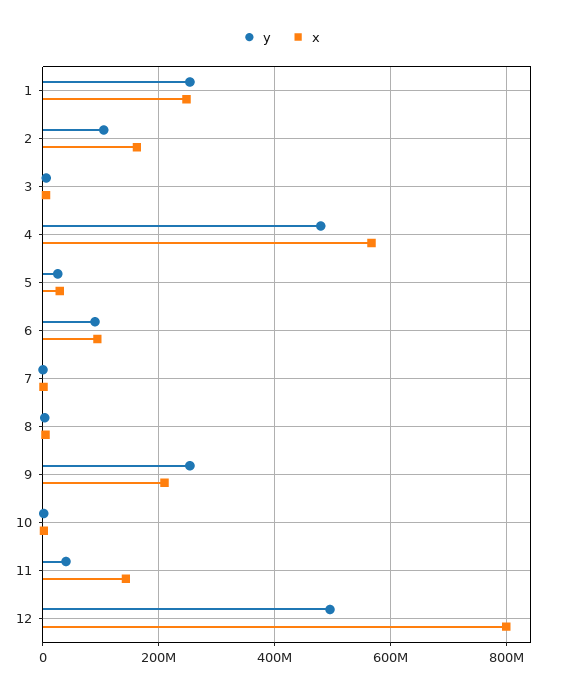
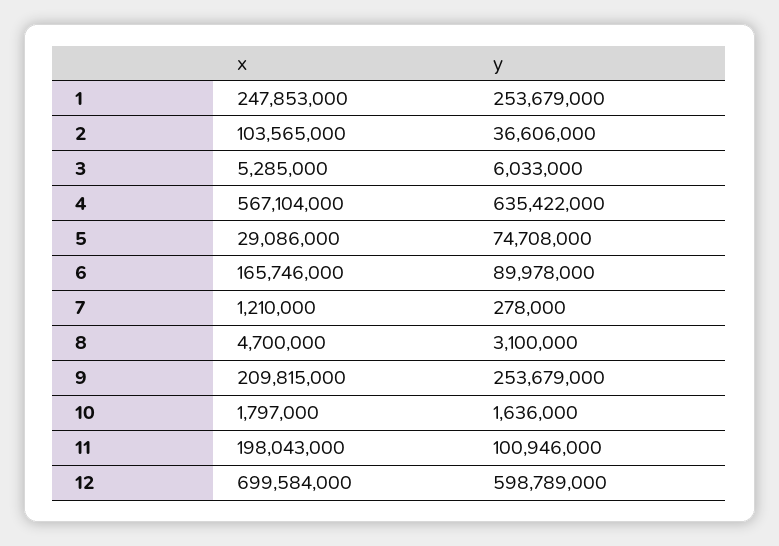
y, 2: 100000000 -> 36606000
x, 2: 160000000 -> 103565000
y, 4: 480000000 -> 635422000
y, 5: 20000000 -> 74708000
x, 6: 100000000 -> 165746000
y, 11: 40000000 -> 100946000
x, 11: 140000000 -> 198043000
y, 12: 500000000 -> 598789000
x, 12: 800000000 -> 699584000

